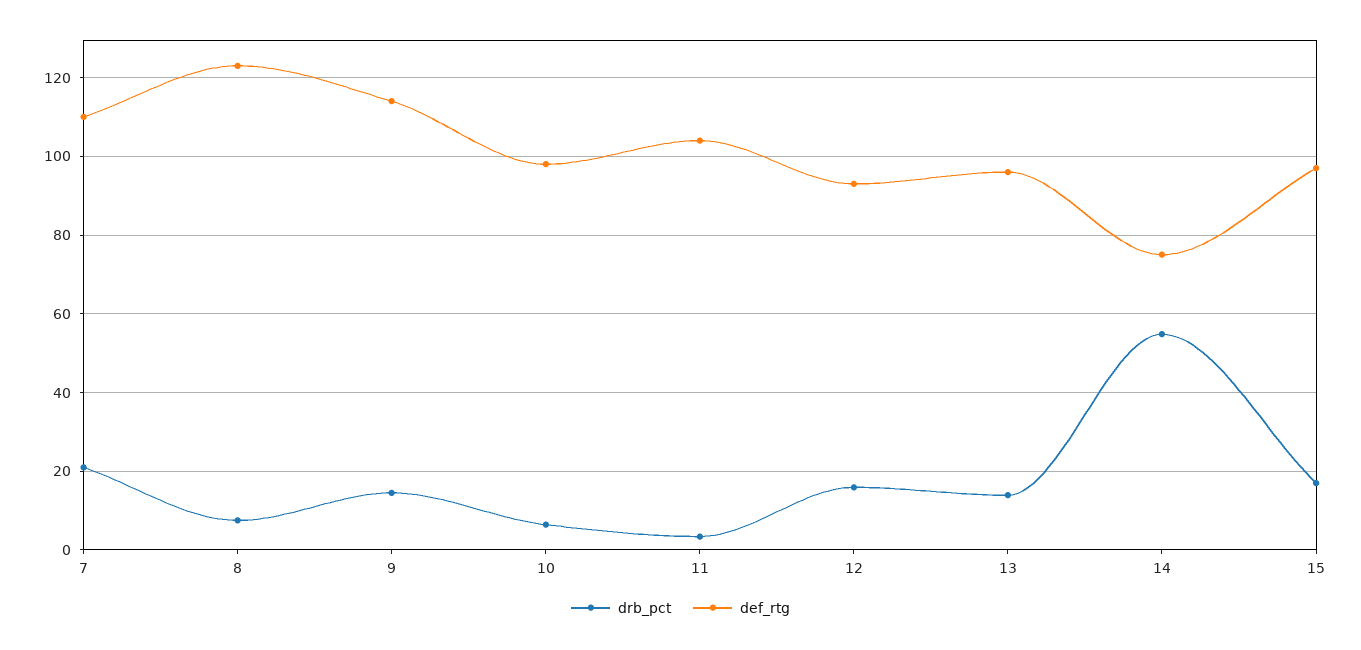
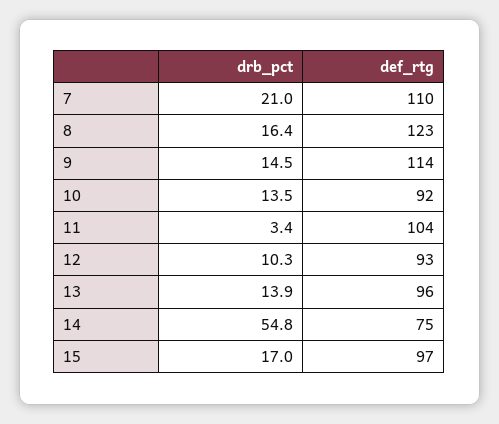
drb_pct, 8: 8 -> 16.4
drb_pct, 10: 6 -> 13.5
def_rtg, 10: 98 -> 92
drb_pct, 12: 16 -> 10.3

